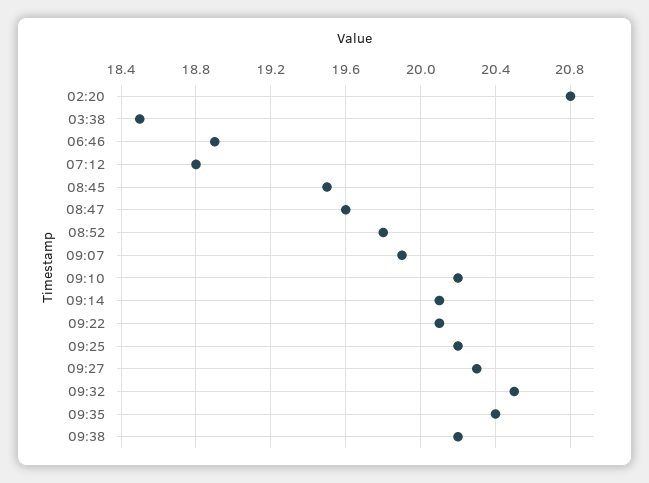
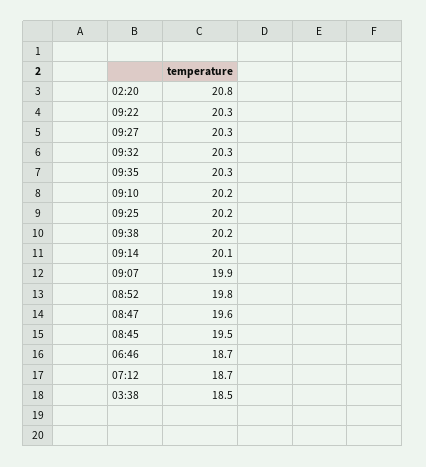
06:46: 18.9 -> 18.7
07:12: 18.8 -> 18.7
09:22: 20.1 -> 20.3
09:32: 20.5 -> 20.3
09:35: 20.4 -> 20.3

